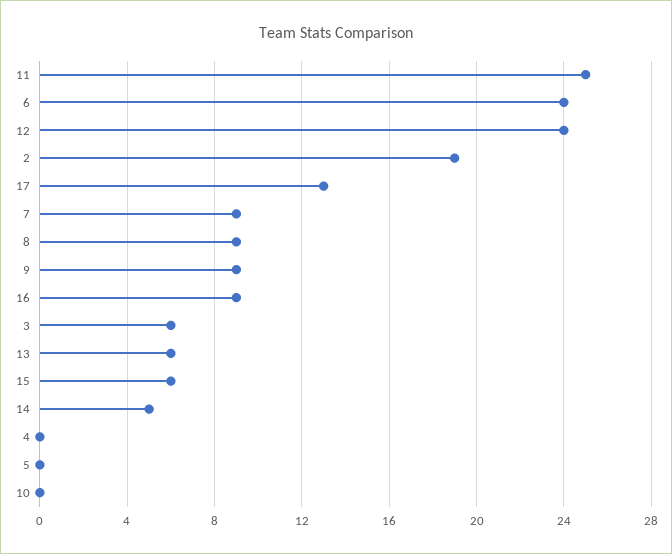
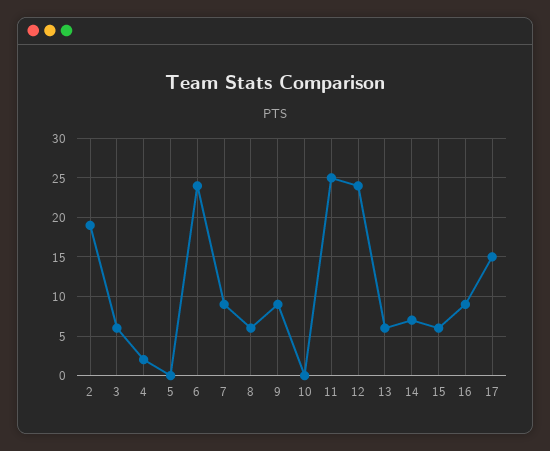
17: 13 -> 15
8: 9 -> 6
14: 5 -> 7
4: 0 -> 2

